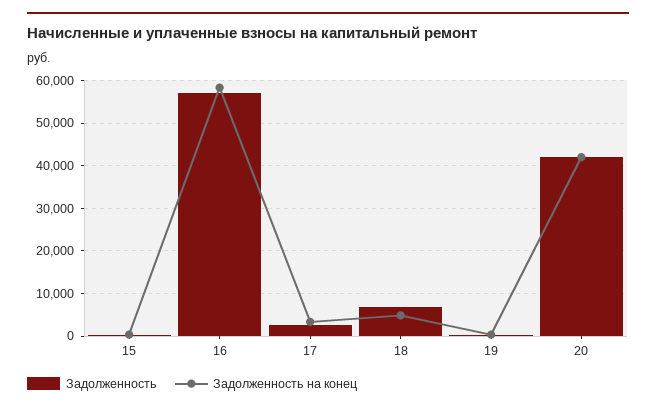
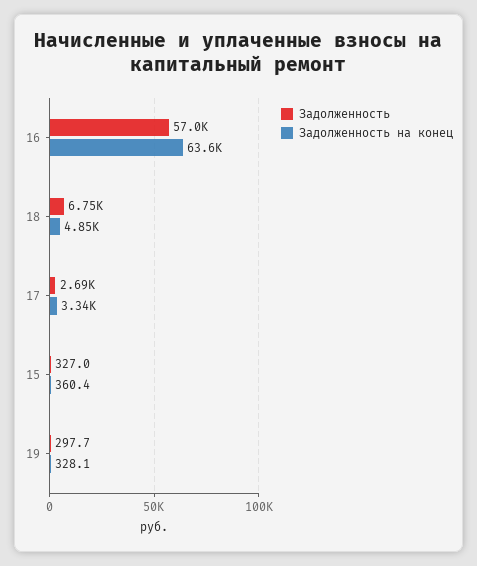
Задолженность на конец, 16: 58000 -> 63600
Задолженность, 20: 42000 -> none
Задолженность на конец, 20: 42000 -> none

